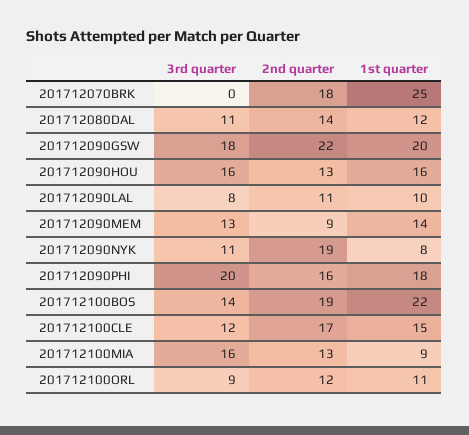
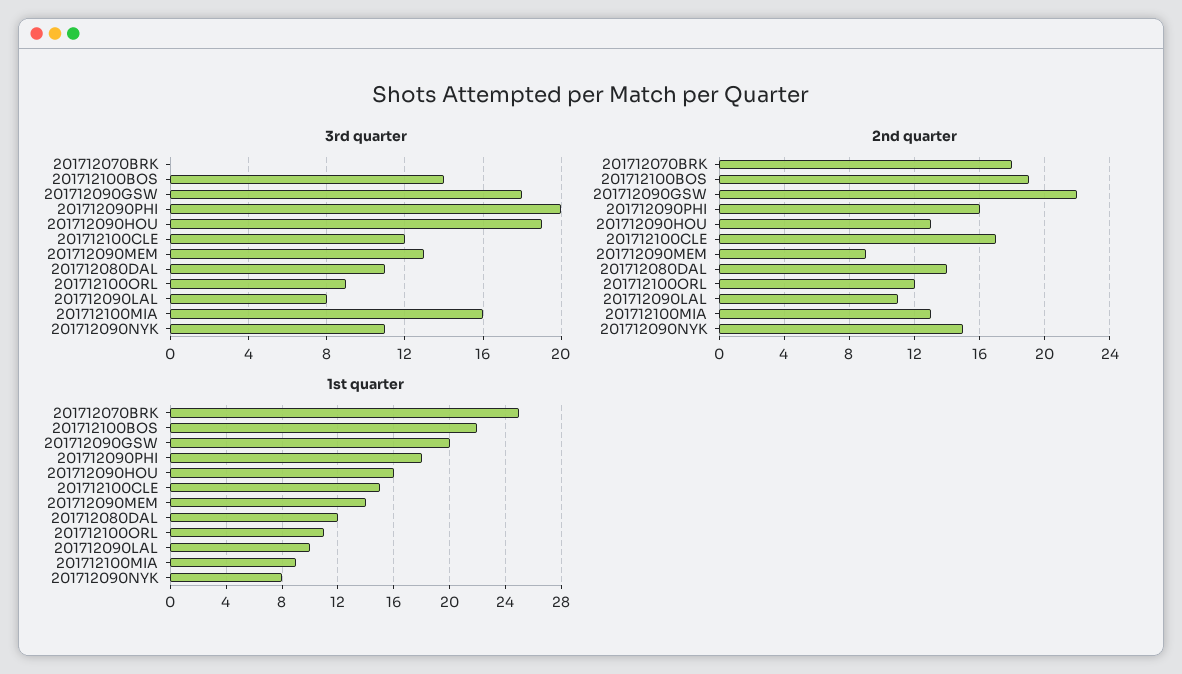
3rd quarter, 201712090HOU: 16 -> 19
2nd quarter, 201712090NYK: 19 -> 15

